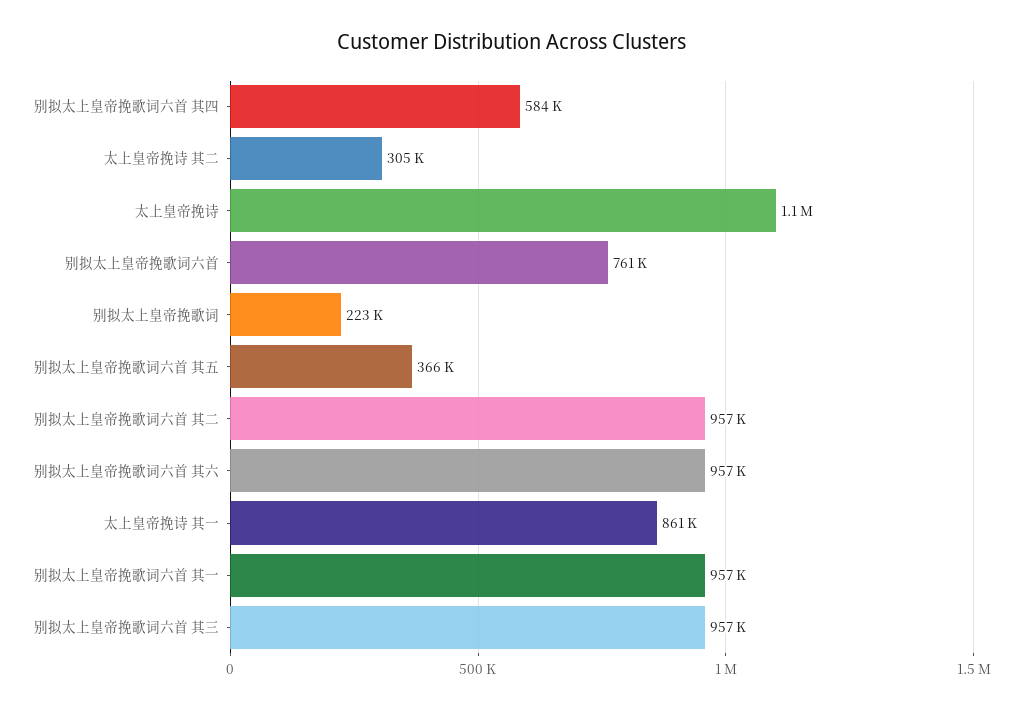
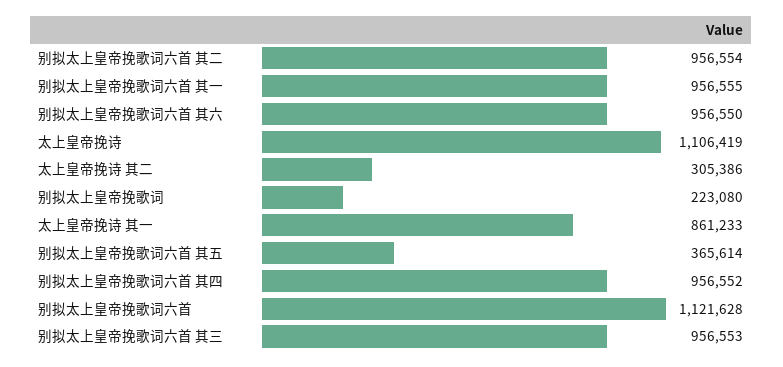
别拟太上皇帝挽歌词六首 其四: 584000 -> 956552
别拟太上皇帝挽歌词六首: 761000 -> 1121628

